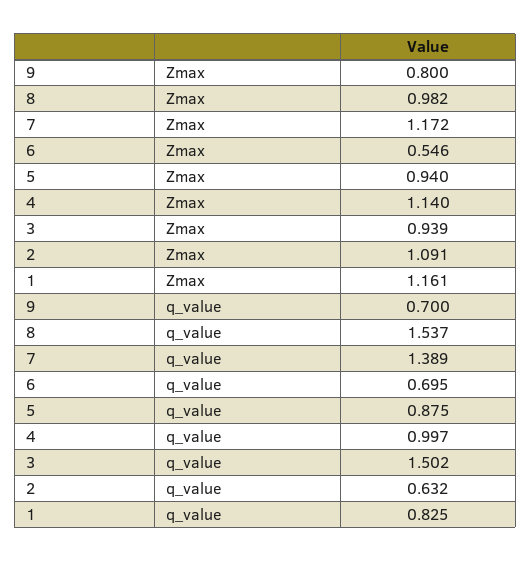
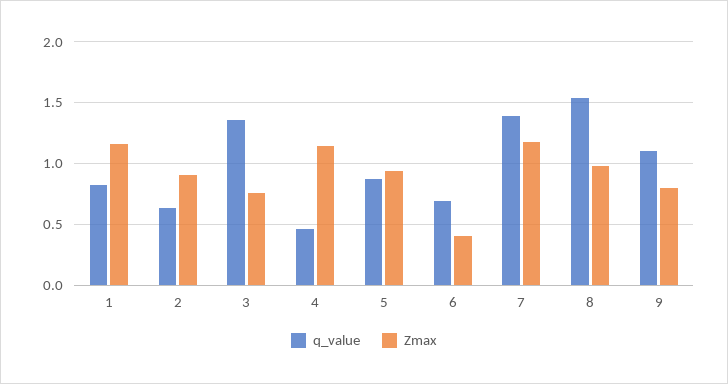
Zmax, 6: 0.546 -> 0.4
Zmax, 3: 0.939 -> 0.75
Zmax, 2: 1.091 -> 0.9
q_value, 9: 0.7 -> 1.1
q_value, 4: 0.997 -> 0.45
q_value, 3: 1.502 -> 1.35

